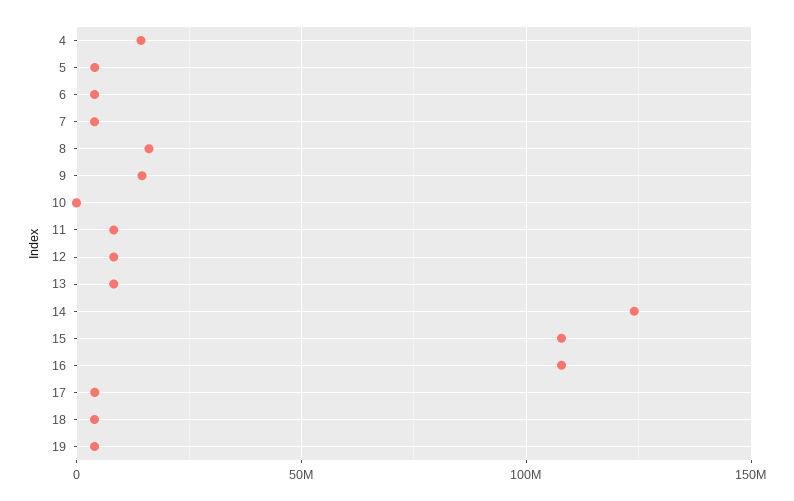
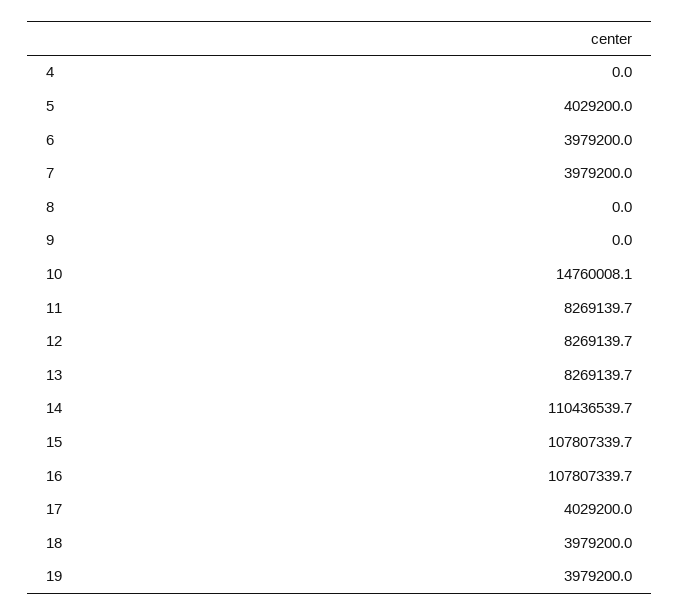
4: 15000000 -> 0
8: 15000000 -> 0
9: 15000000 -> 0
10: 0 -> 14760008.1
14: 125000000 -> 110436539.7

